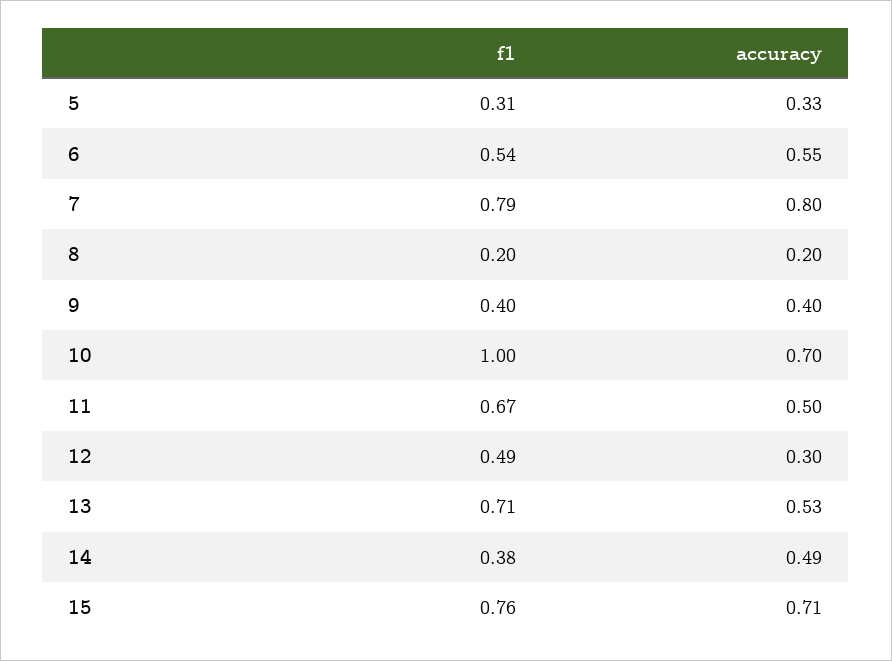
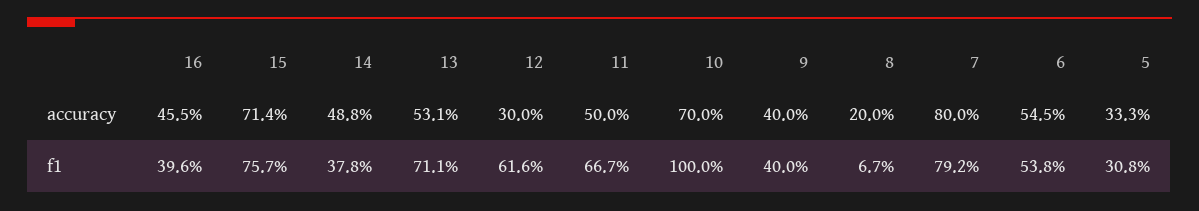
f1, 8: 0.2 -> 0.067
f1, 12: 0.49 -> 0.616
accuracy, 16: none -> 0.455
f1, 16: none -> 0.396

